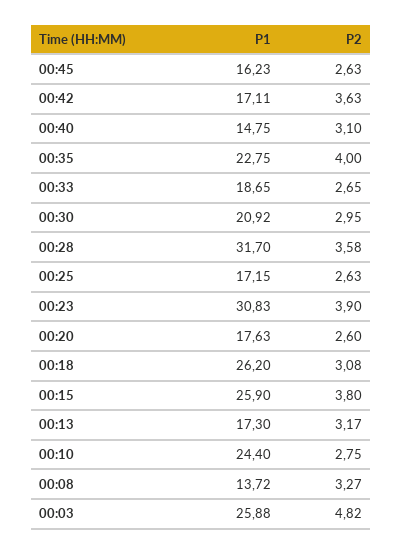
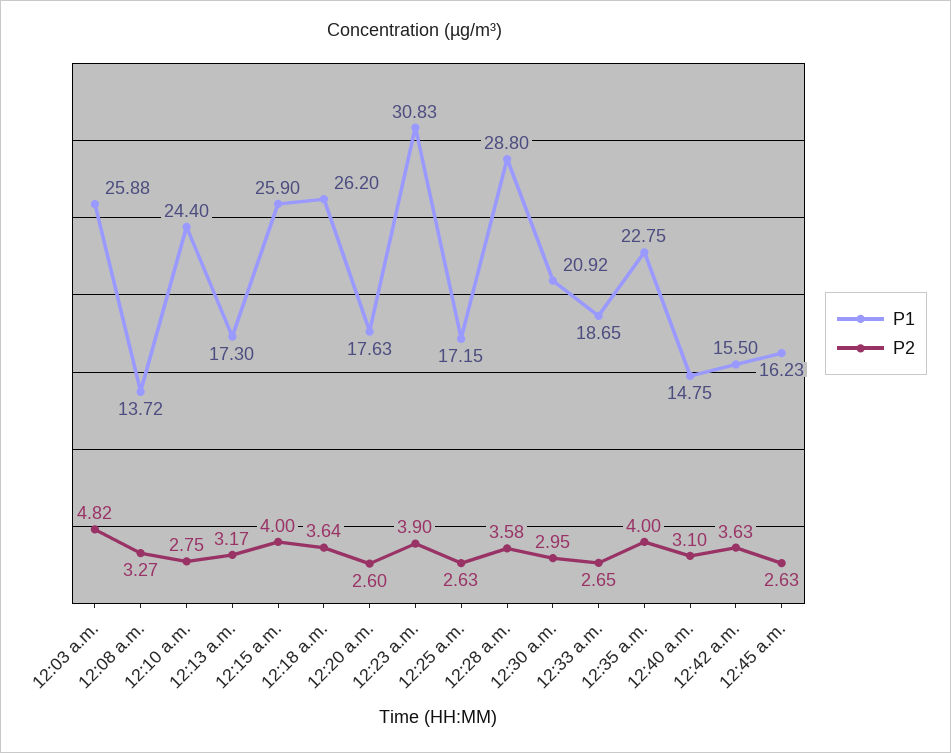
P1, 00:42: 17.11 -> 15.5
P1, 00:28: 31.7 -> 28.8
P2, 00:18: 3.08 -> 3.64
P2, 00:15: 3.8 -> 4

